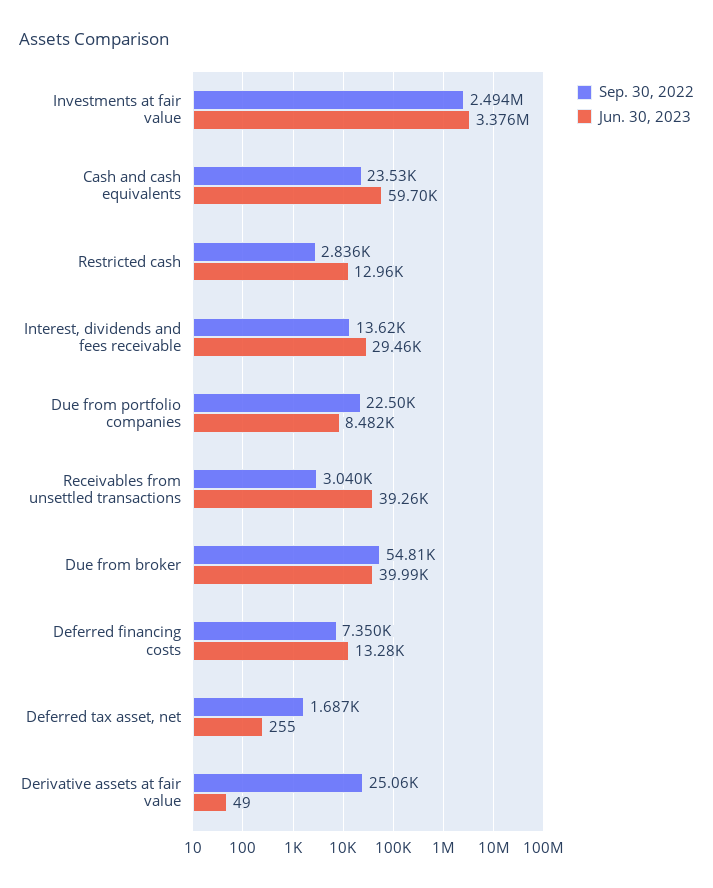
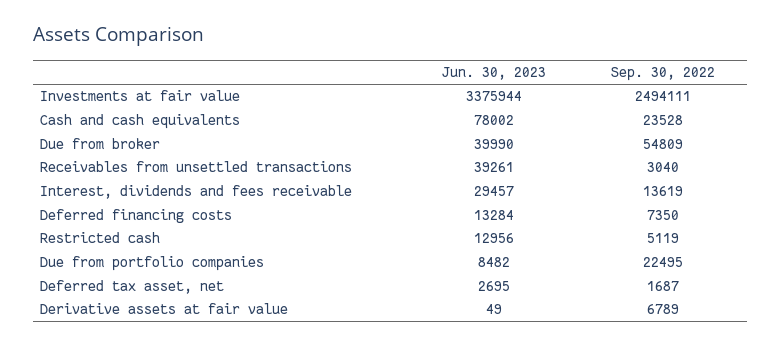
Jun. 30, 2023, Cash and cash equivalents: 59700 -> 78002
Sep. 30, 2022, Restricted cash: 2836 -> 5119
Jun. 30, 2023, Deferred tax asset, net: 255 -> 2695
Sep. 30, 2022, Derivative assets at fair value: 25060 -> 6789

